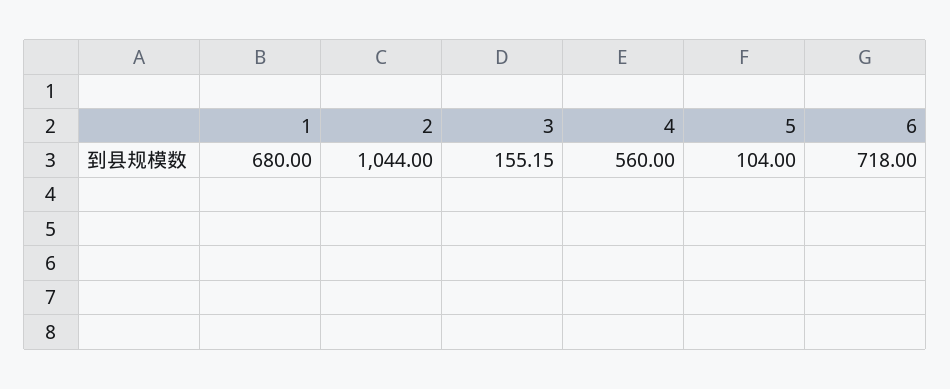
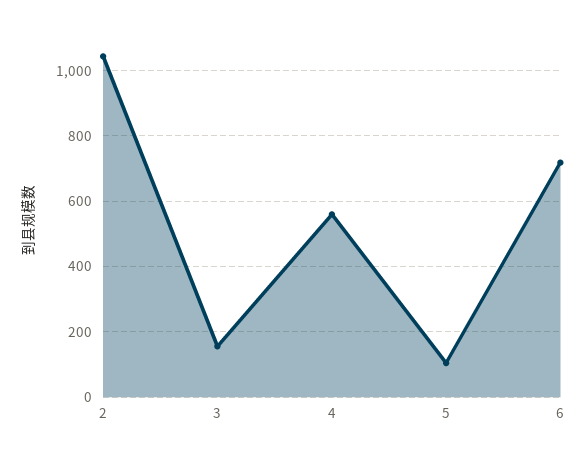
1: 680 -> none

